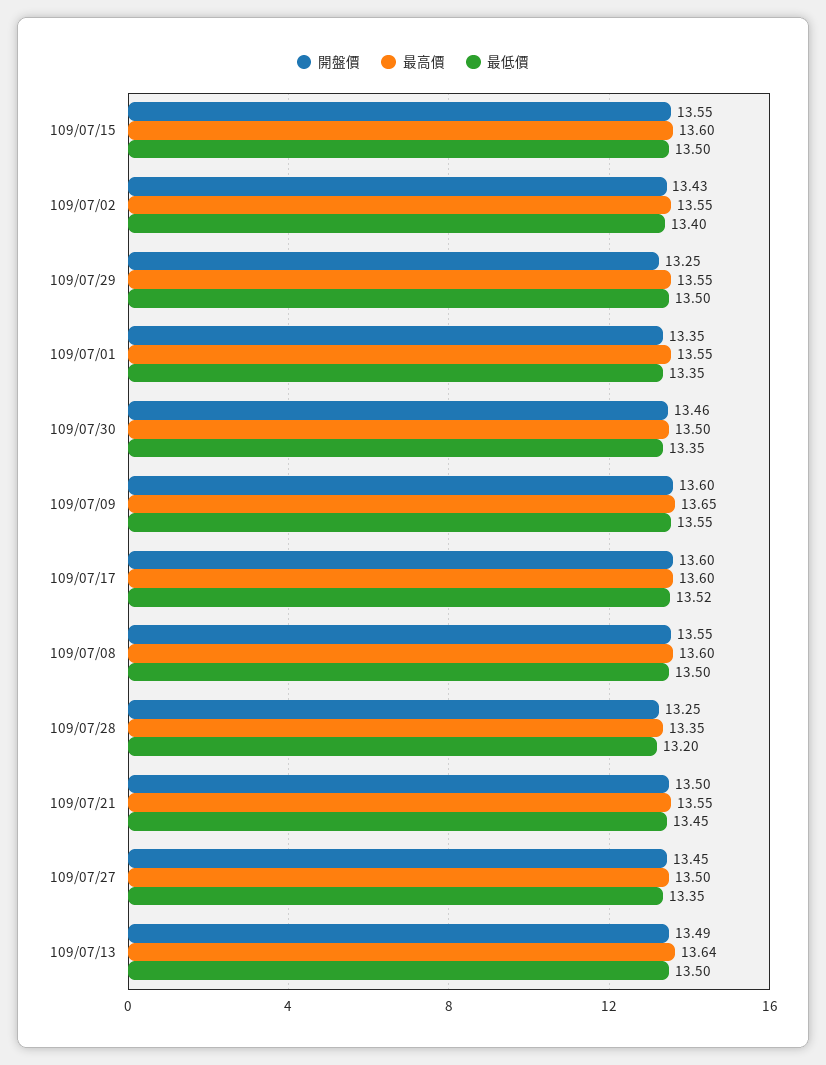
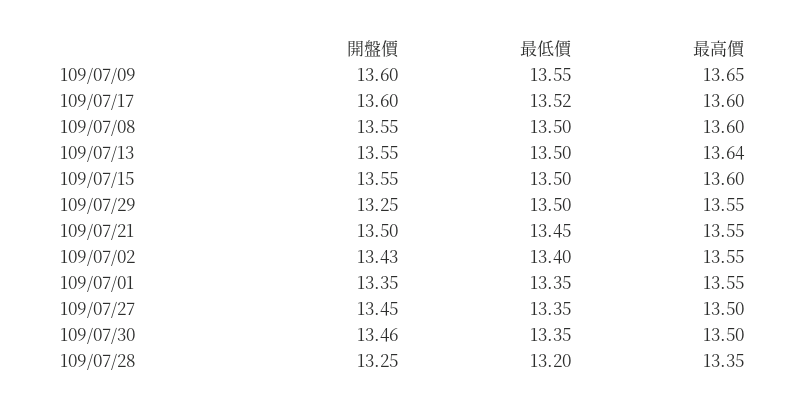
開盤價, 109/07/13: 13.49 -> 13.55

